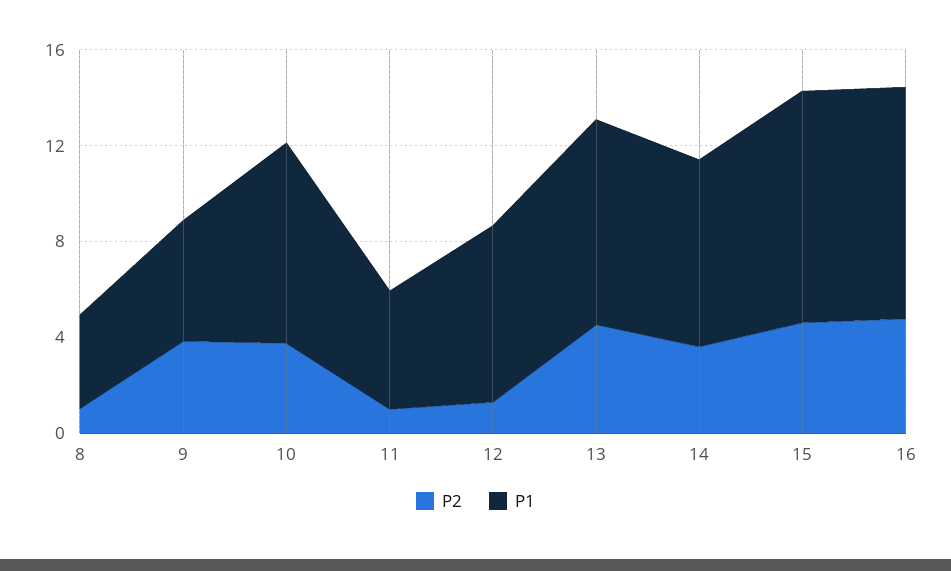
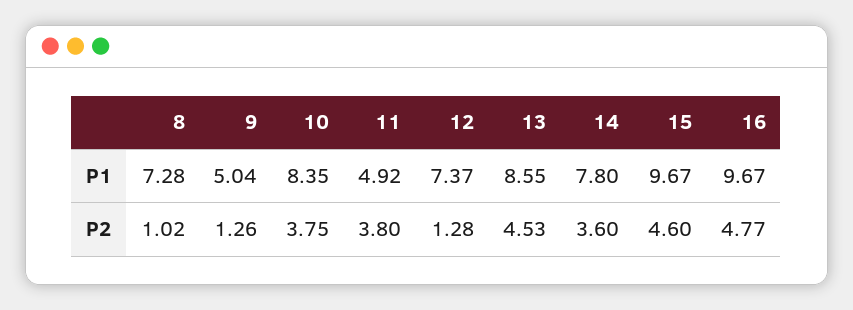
P1, 8: 4 -> 7.28
P2, 9: 4 -> 1.26
P2, 11: 1 -> 3.8

